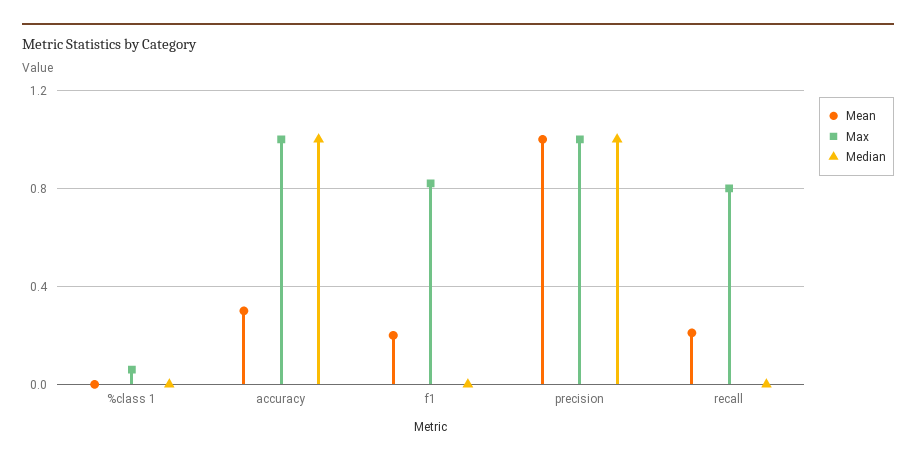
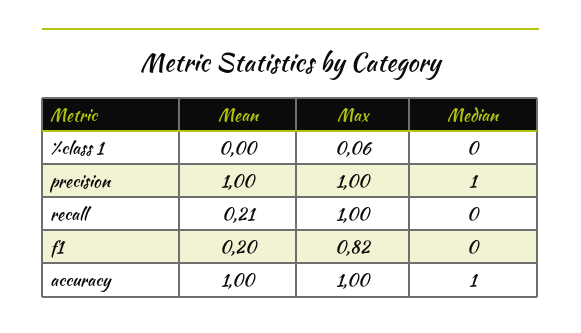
Mean, accuracy: 0.3 -> 1
Max, recall: 0.8 -> 1

